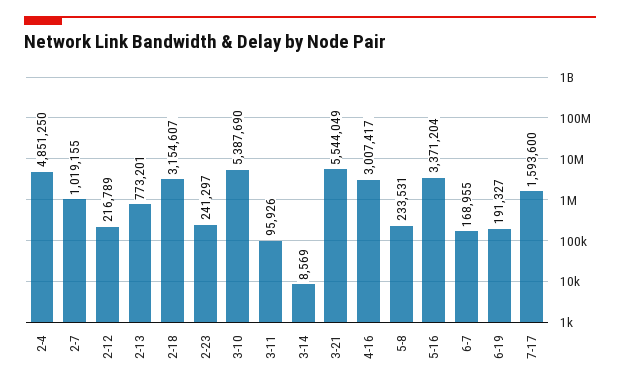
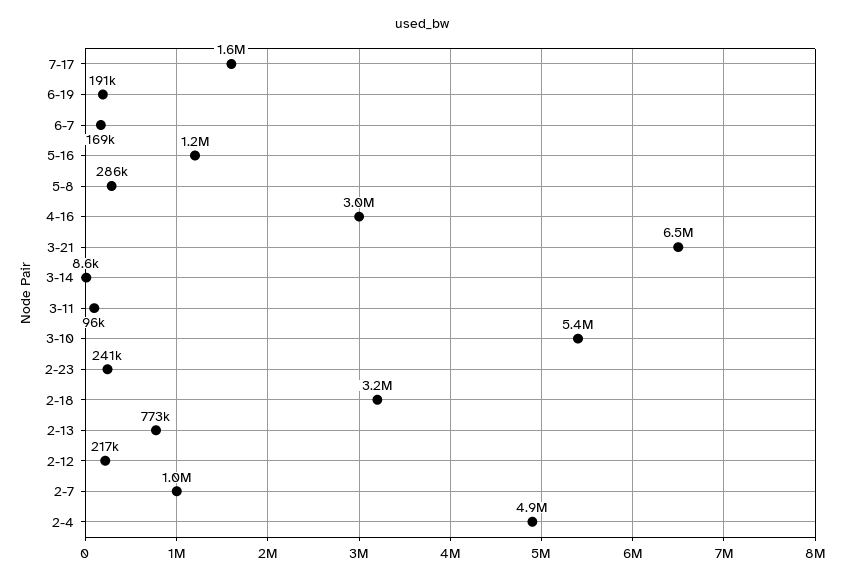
3-21: 5544049 -> 6500000
5-8: 233531 -> 286000
5-16: 3371204 -> 1200000

